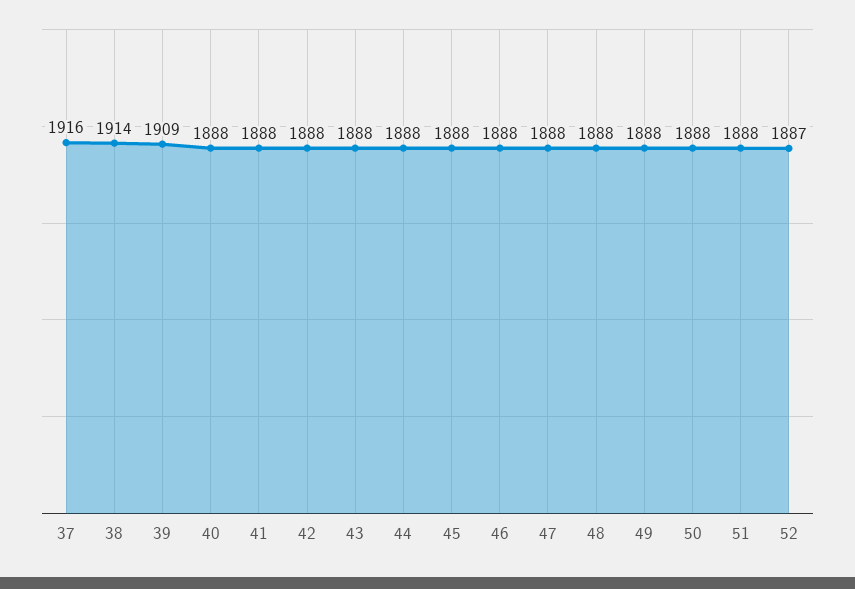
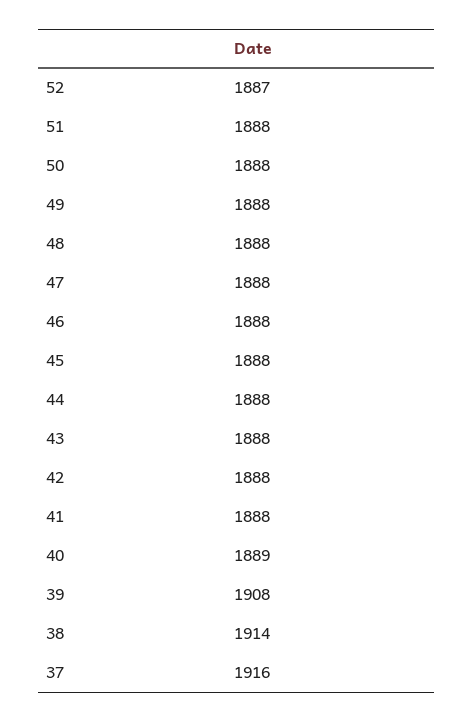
39: 1909 -> 1908
40: 1888 -> 1889

